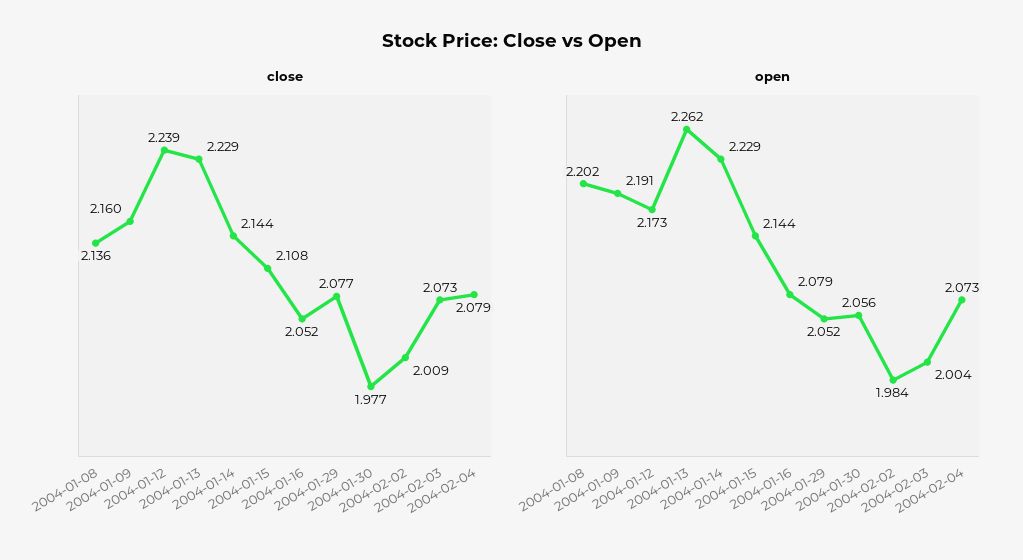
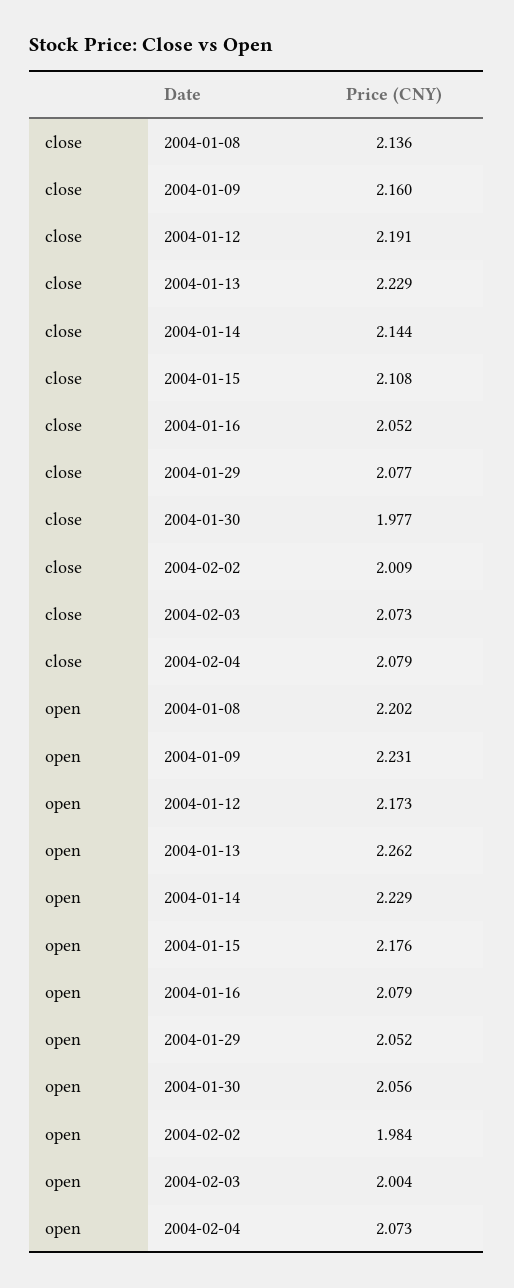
close, 2004-01-12: 2.239 -> 2.191
open, 2004-01-09: 2.191 -> 2.231
open, 2004-01-15: 2.144 -> 2.176

